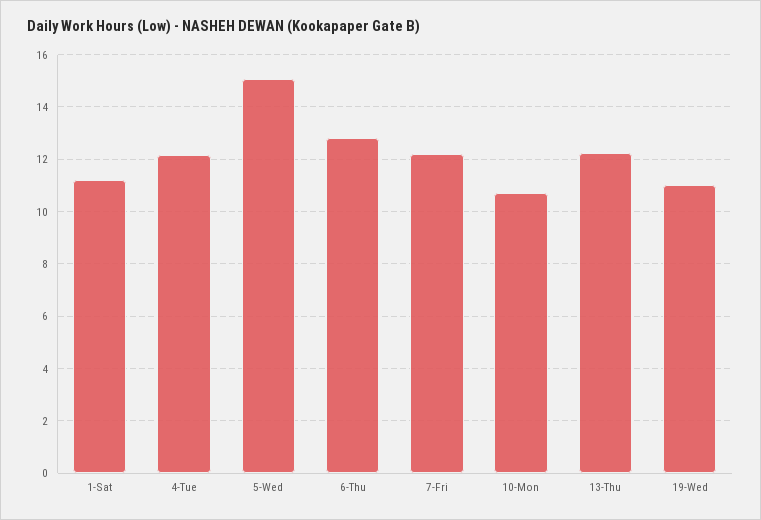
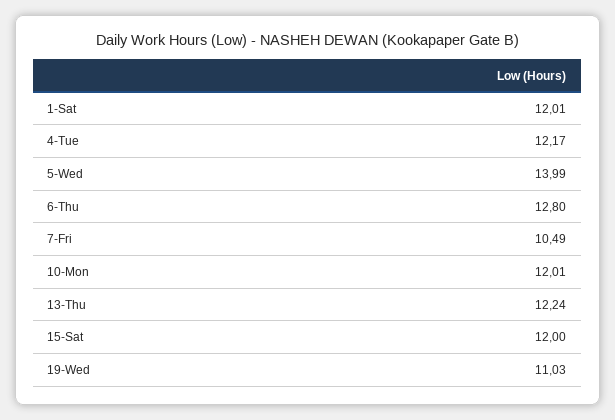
1-Sat: 11.25 -> 12.01
5-Wed: 15 -> 13.99
7-Fri: 12.25 -> 10.49
10-Mon: 10.75 -> 12.01
15-Sat: none -> 12

